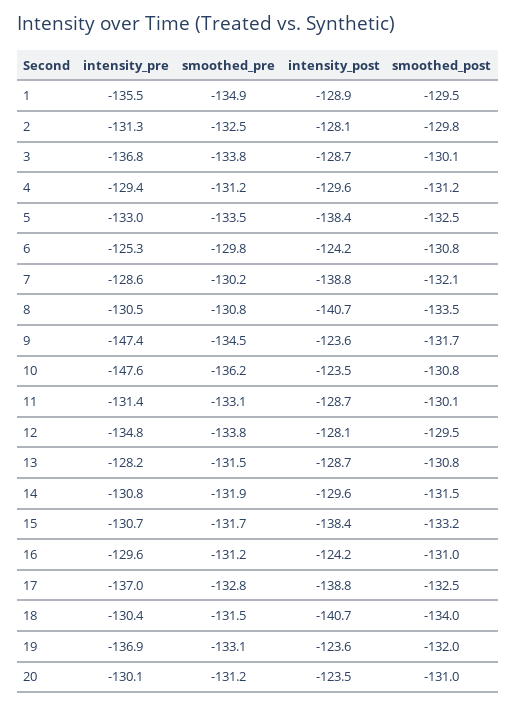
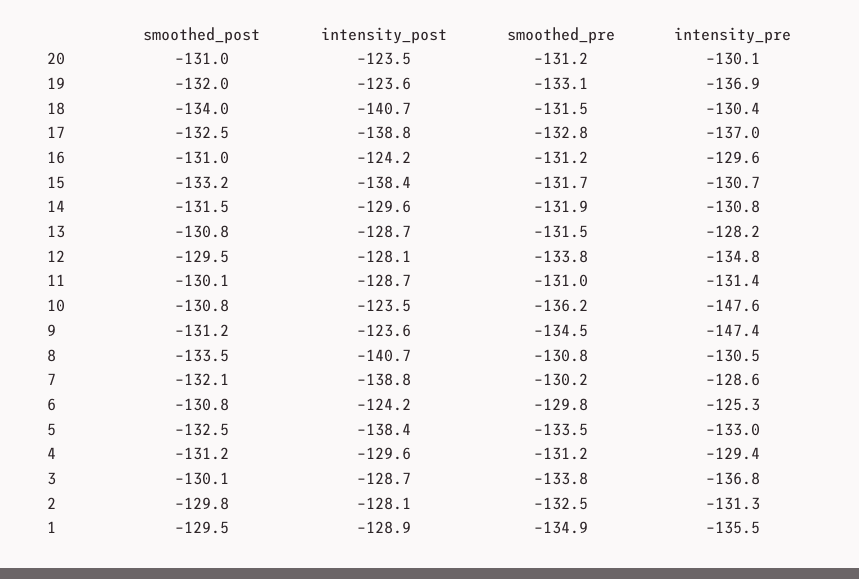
smoothed_post, 9: -131.7 -> -131.2
smoothed_pre, 11: -133.1 -> -131

